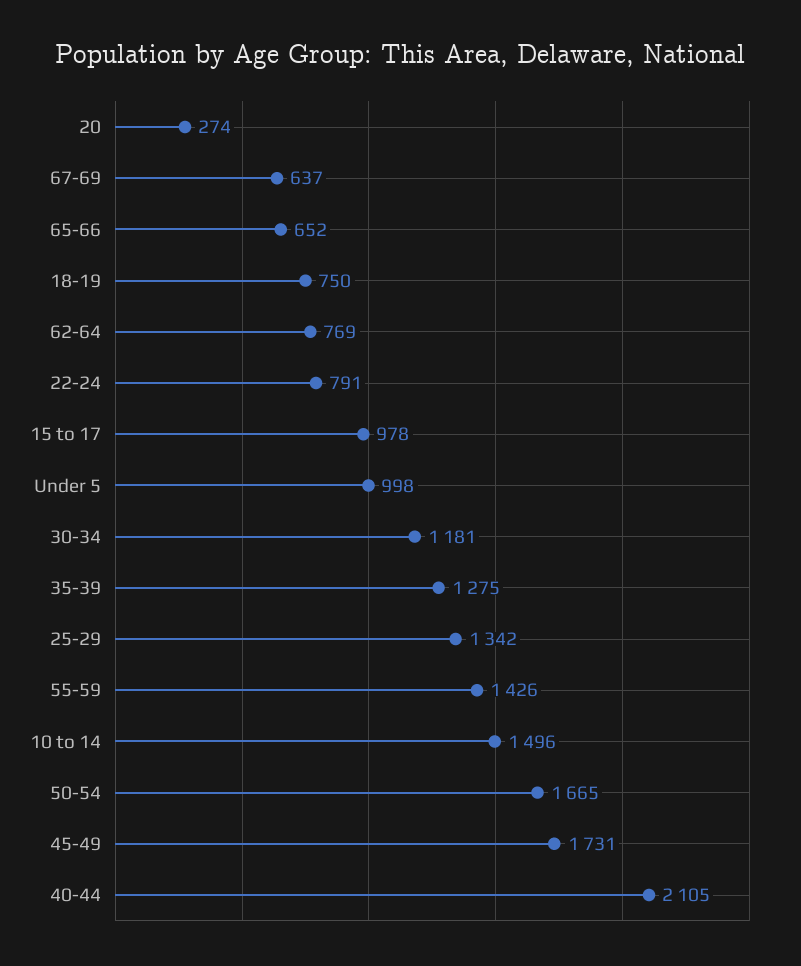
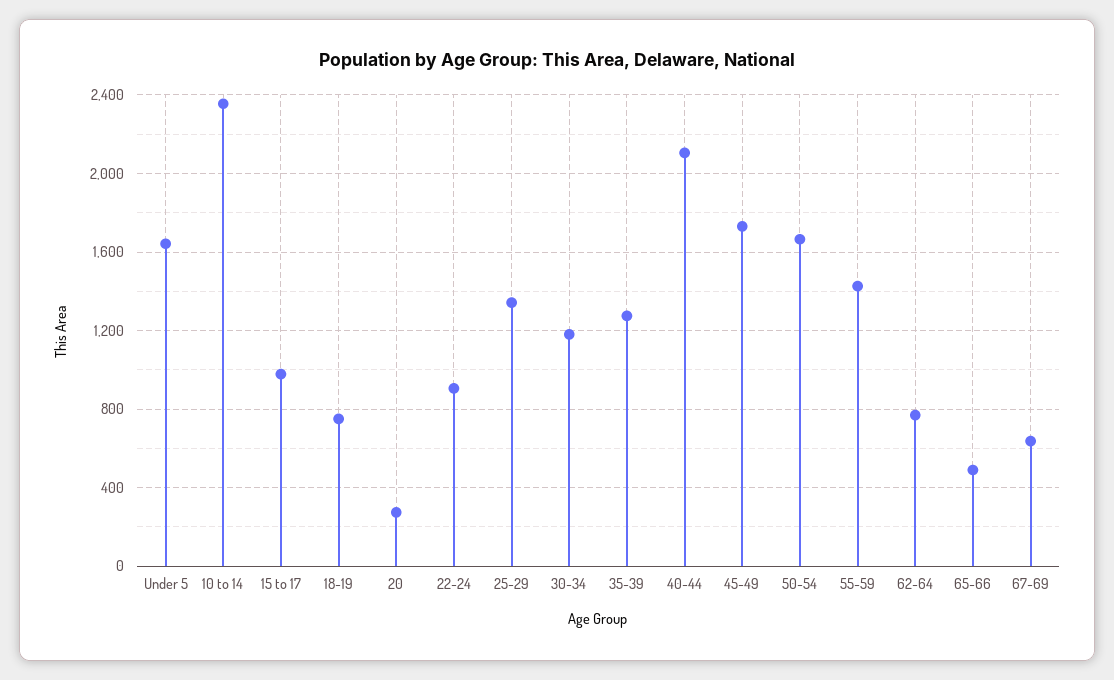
65-66: 652 -> 500
22-24: 791 -> 900
Under 5: 998 -> 1650
10 to 14: 1496 -> 2350

